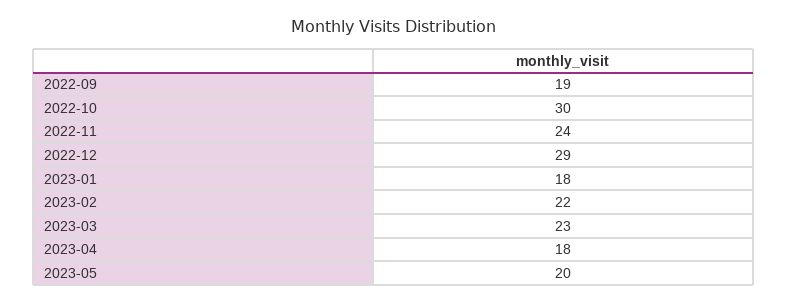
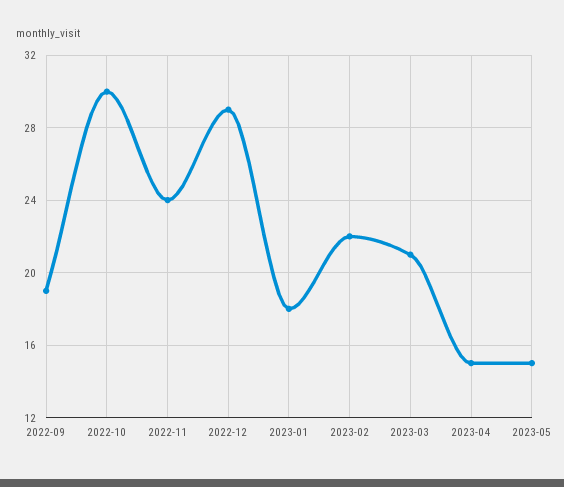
2023-03: 23 -> 21
2023-04: 18 -> 15
2023-05: 20 -> 15

